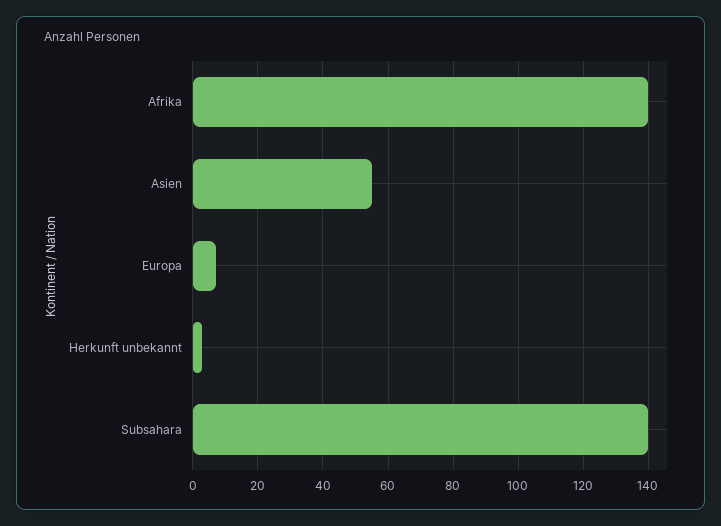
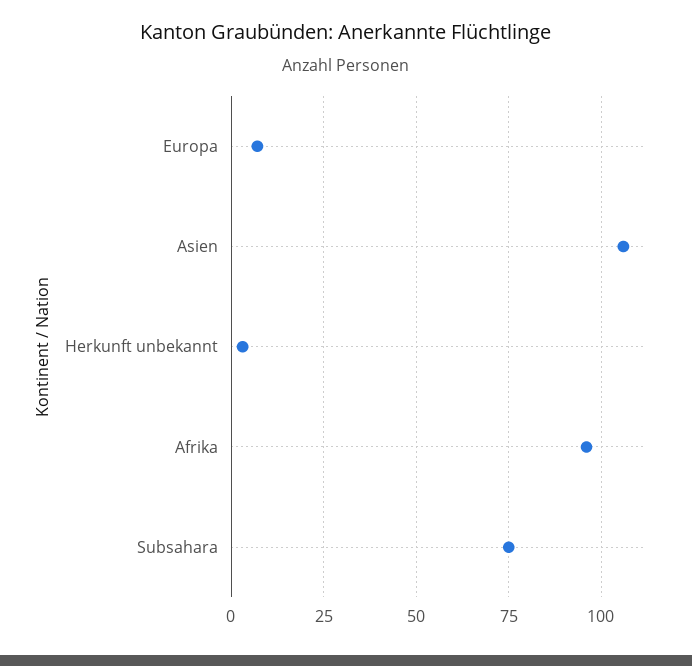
Afrika: 140 -> 95
Asien: 55 -> 105
Subsahara: 140 -> 75

